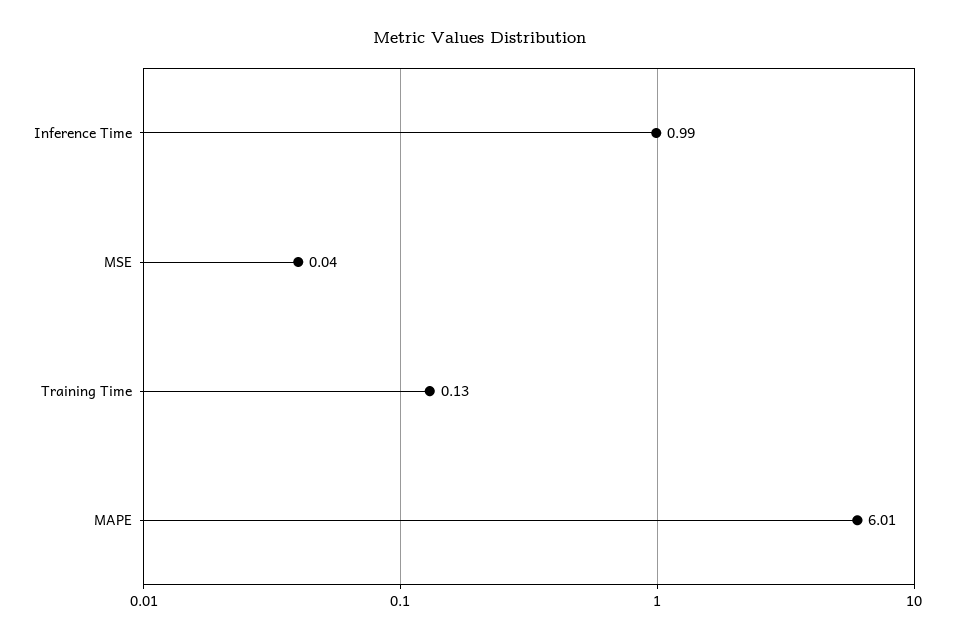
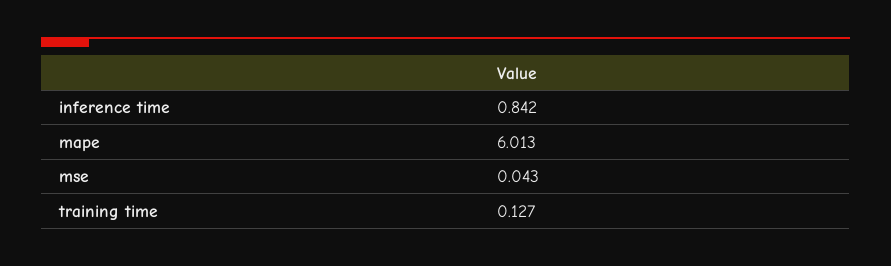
Inference Time: 0.99 -> 0.842

